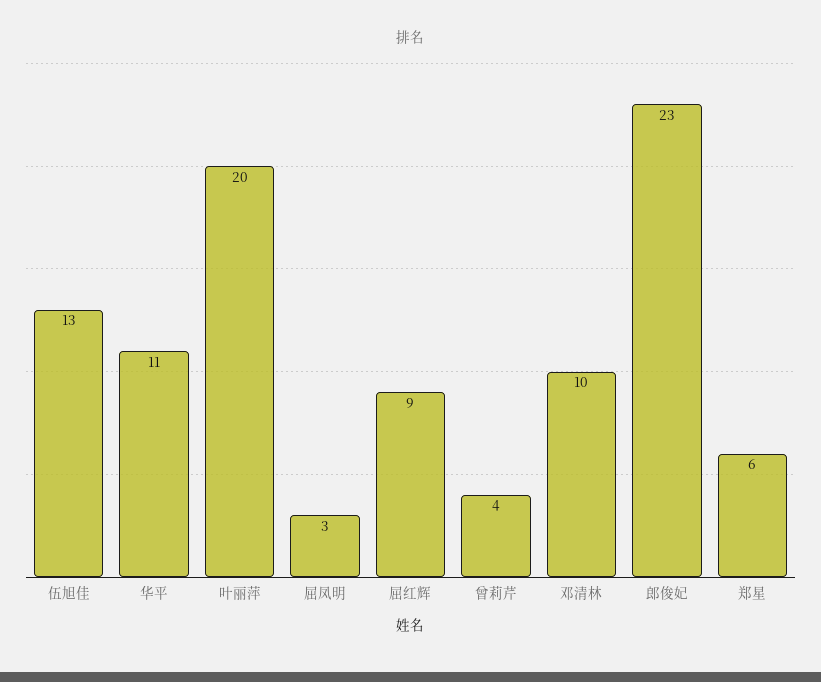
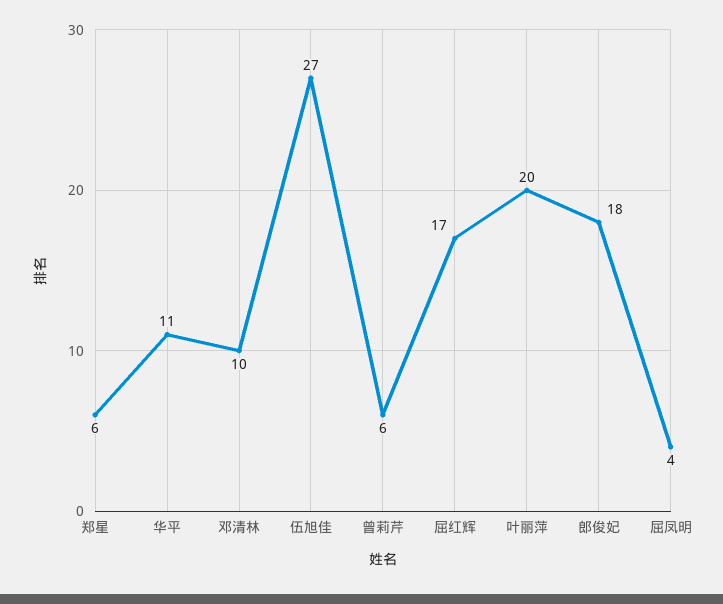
伍旭佳: 13 -> 27
屈凤明: 3 -> 4
屈红辉: 9 -> 17
曾莉芹: 4 -> 6
郎俊妃: 23 -> 18

